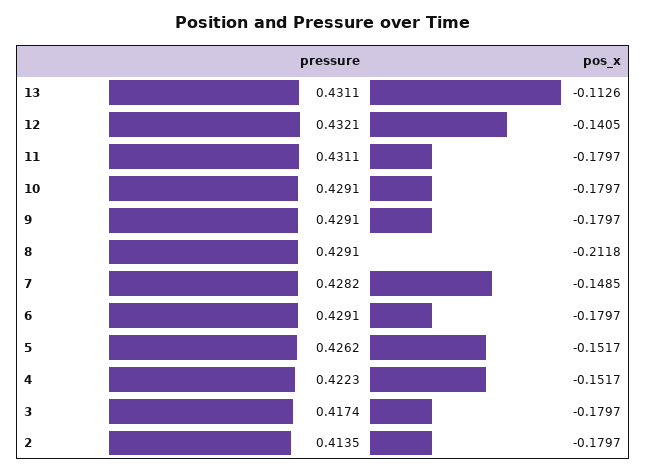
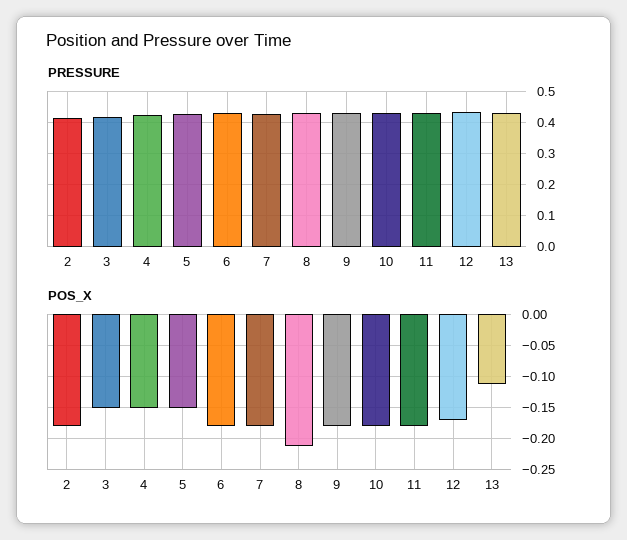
pos_x, 12: -0.1405 -> -0.17
pos_x, 7: -0.1485 -> -0.18
pos_x, 3: -0.1797 -> -0.15

